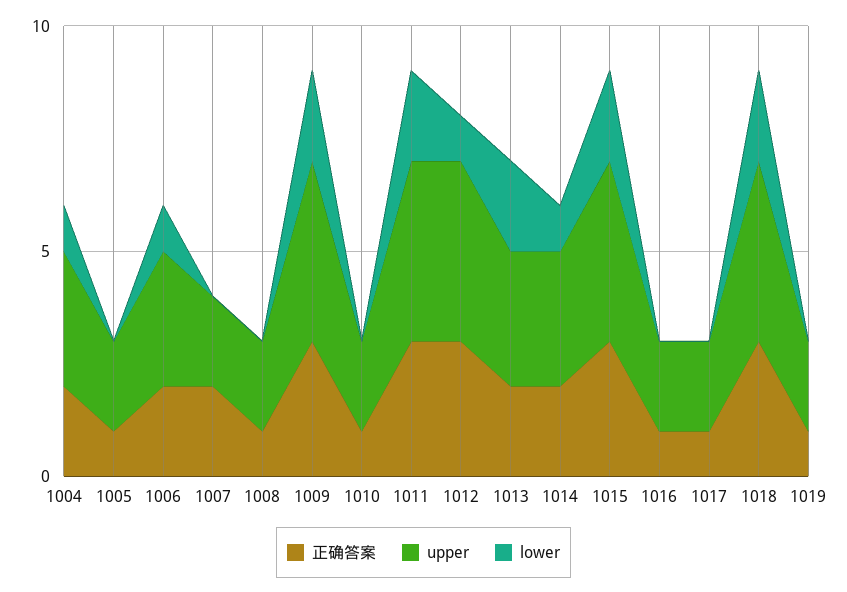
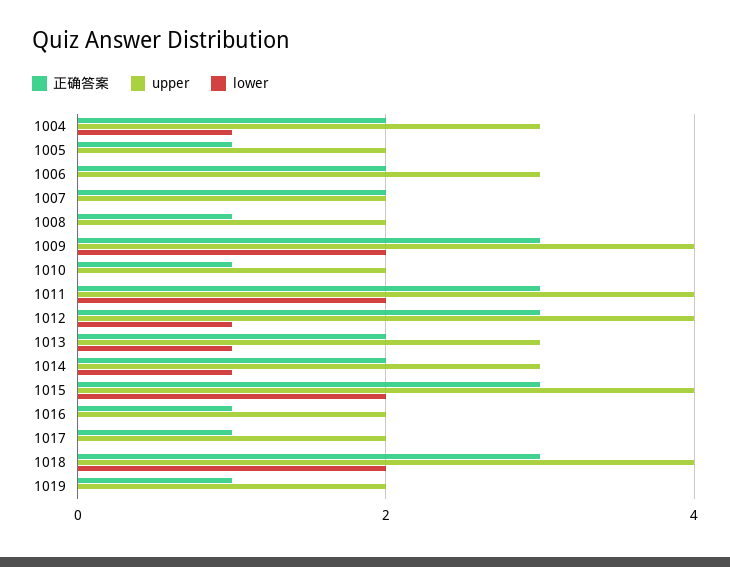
lower, 1006: 1 -> 0
lower, 1013: 2 -> 1

